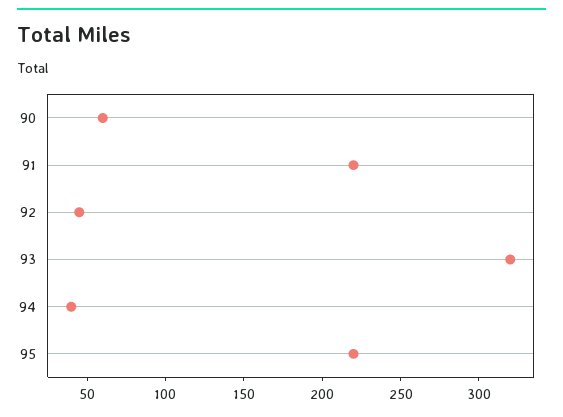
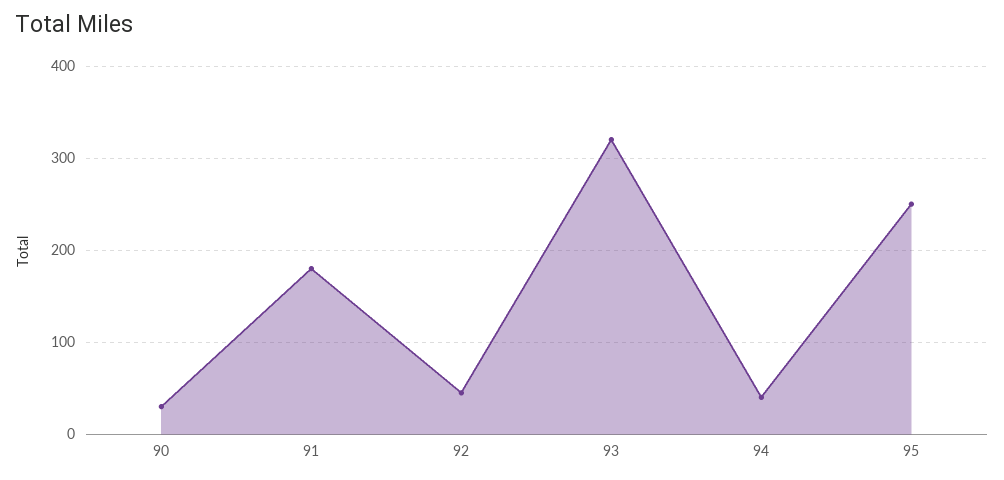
90: 60 -> 30
91: 220 -> 180
95: 220 -> 250

